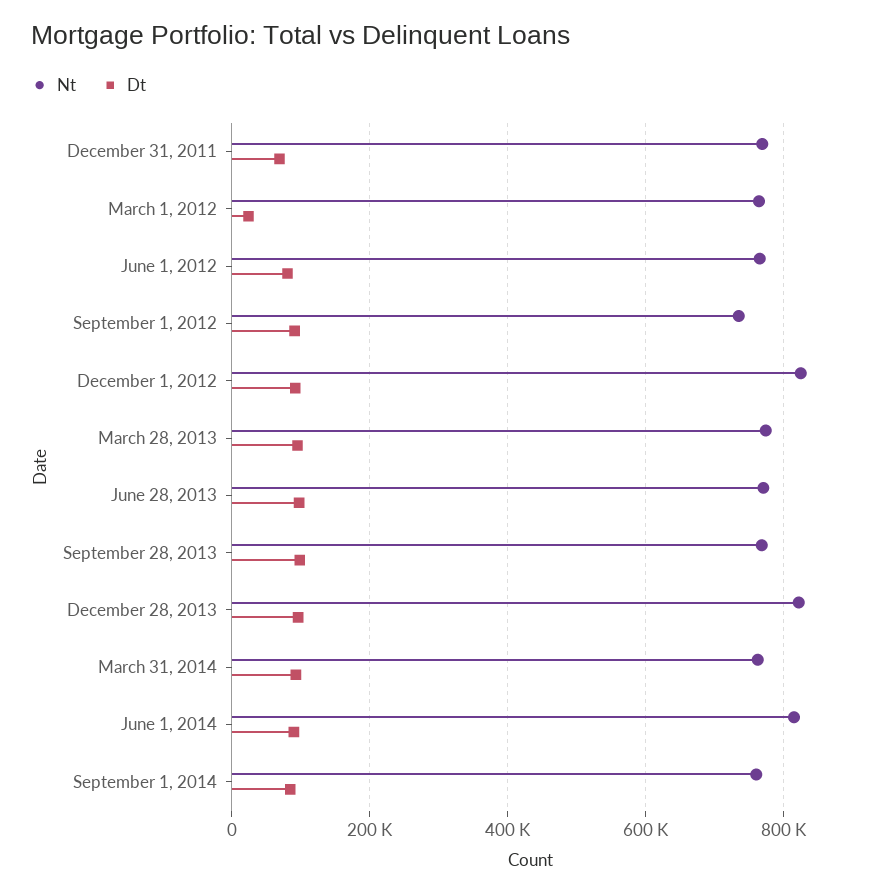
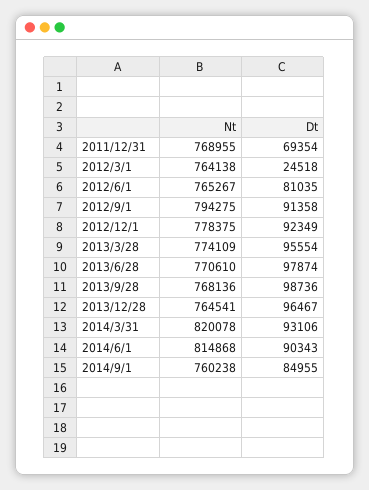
Nt, September 1, 2012: 740000 -> 794275
Nt, December 1, 2012: 820000 -> 778375
Nt, December 28, 2013: 820000 -> 764541
Nt, March 31, 2014: 760000 -> 820078

